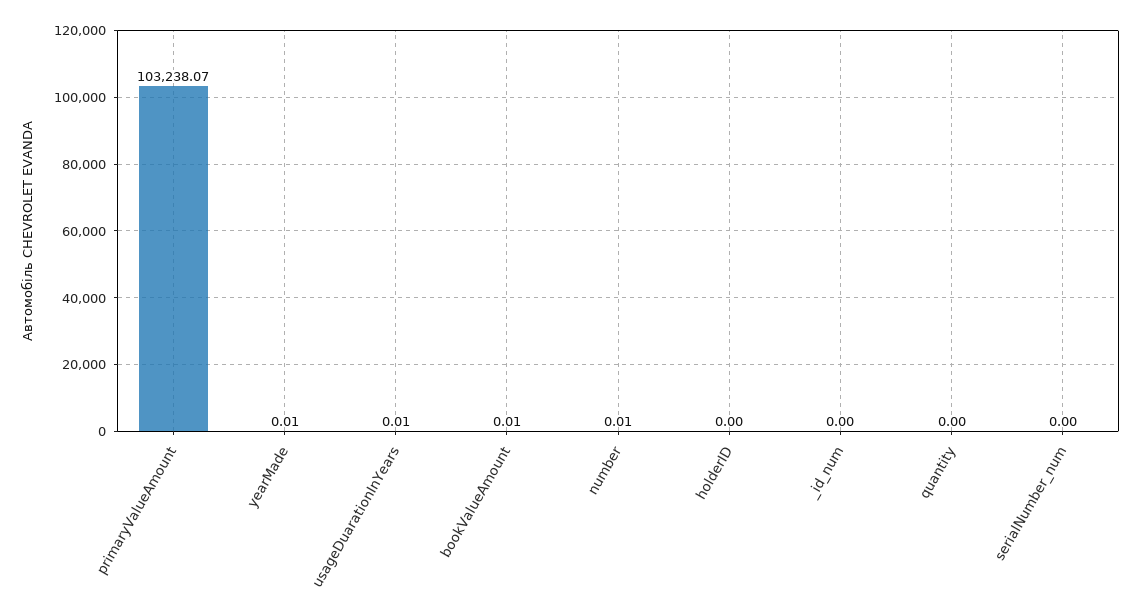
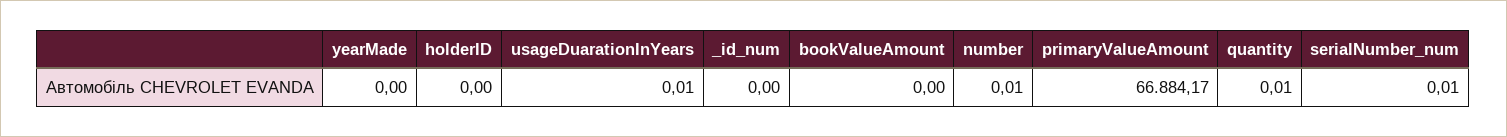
primaryValueAmount: 103238.07 -> 66884.17
yearMade: 0.01 -> 0
bookValueAmount: 0.01 -> 0
quantity: 0 -> 0.01
serialNumber_num: 0 -> 0.01

